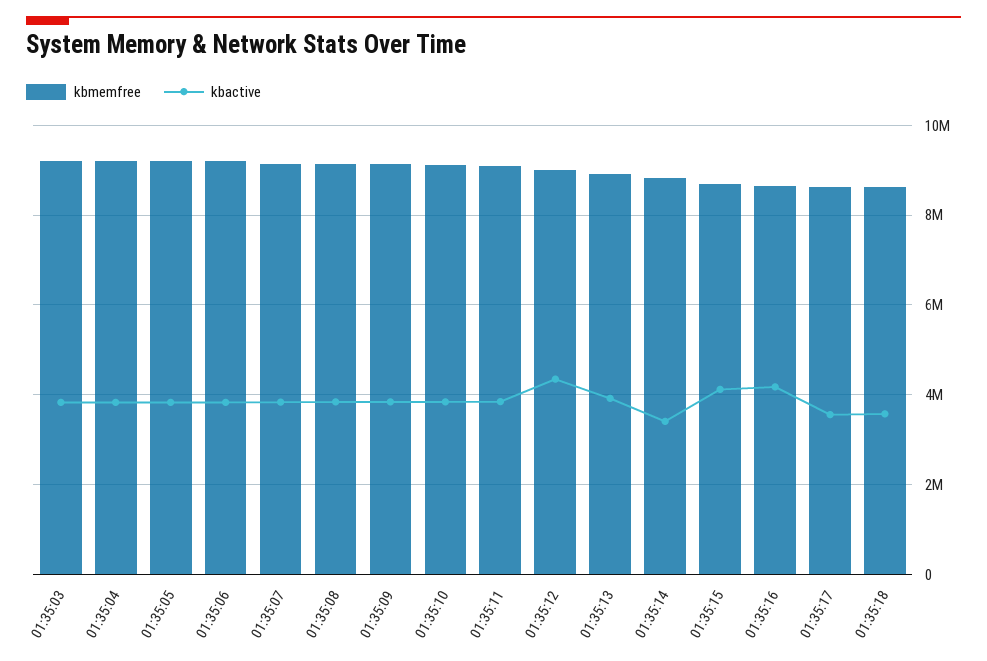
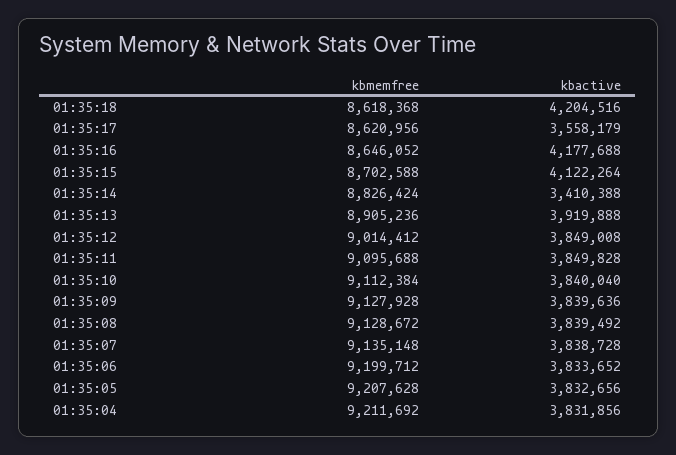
kbmemfree, 01:35:03: 9200000 -> none
kbactive, 01:35:03: 3800000 -> none
kbactive, 01:35:12: 4400000 -> 3849008
kbactive, 01:35:18: 3600000 -> 4204516

